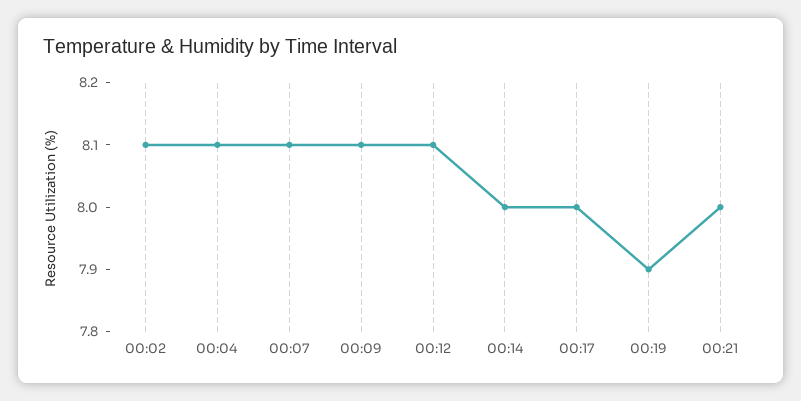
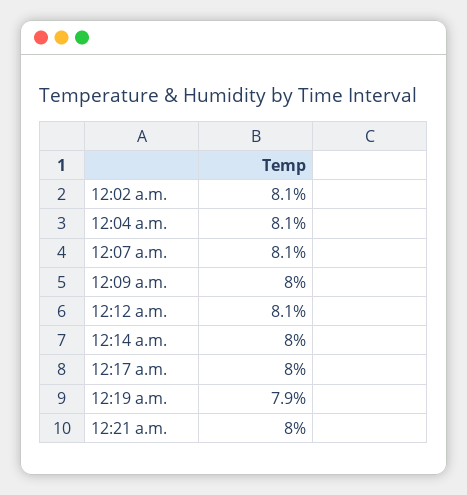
00:09: 8.1 -> 8

